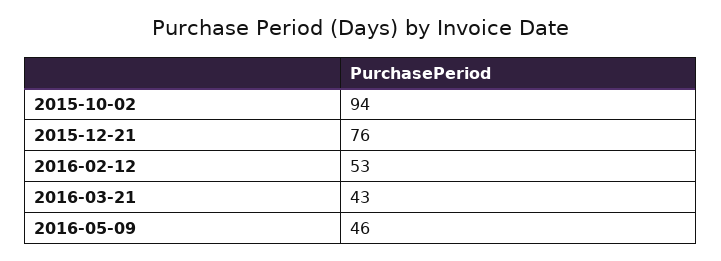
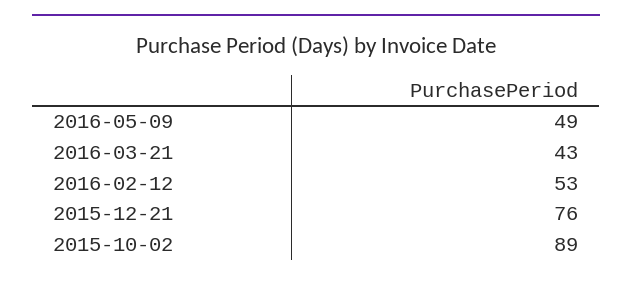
2015-10-02: 94 -> 89
2016-05-09: 46 -> 49

